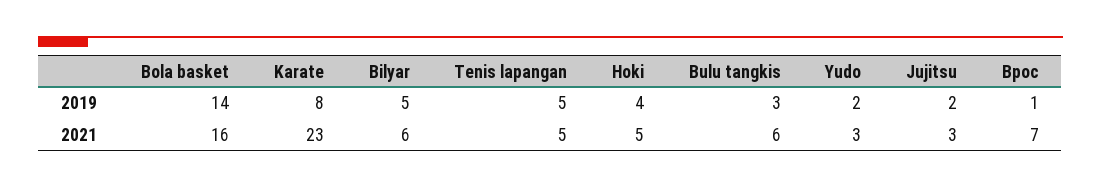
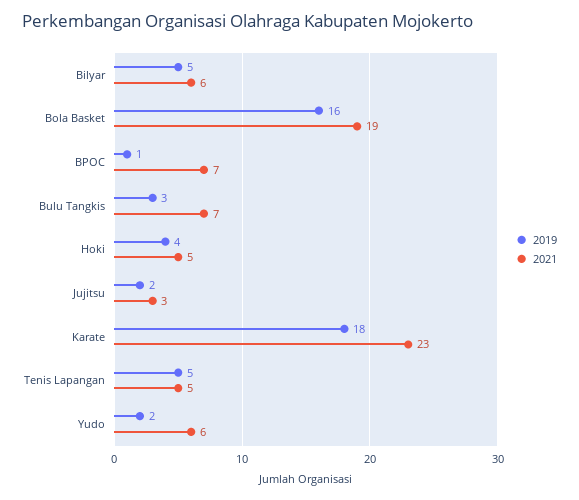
2019, Bola basket: 14 -> 16
2019, Karate: 8 -> 18
2021, Bola basket: 16 -> 19
2021, Bulu tangkis: 6 -> 7
2021, Yudo: 3 -> 6

